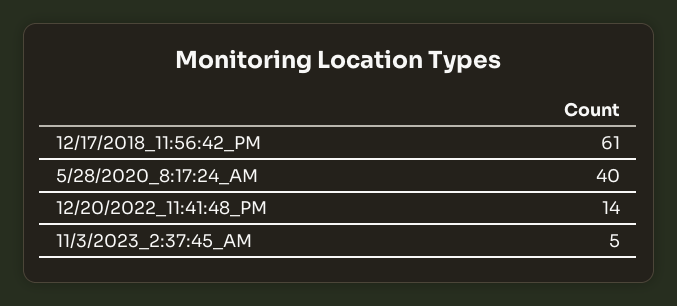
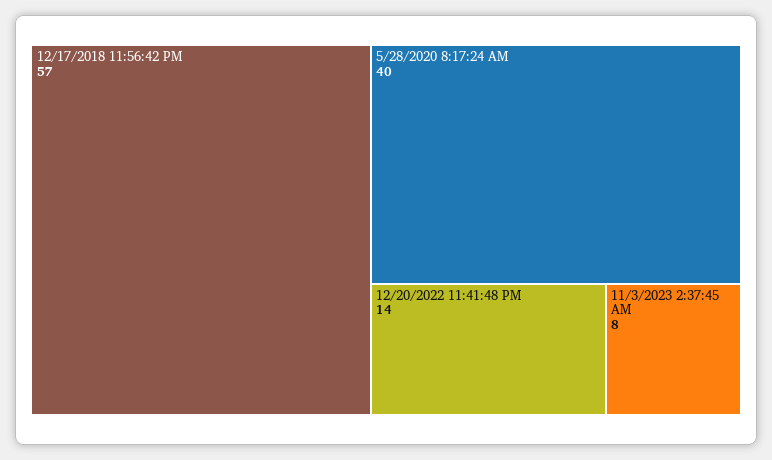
12/17/2018_11:56:42_PM: 61 -> 57
11/3/2023_2:37:45_AM: 5 -> 8

